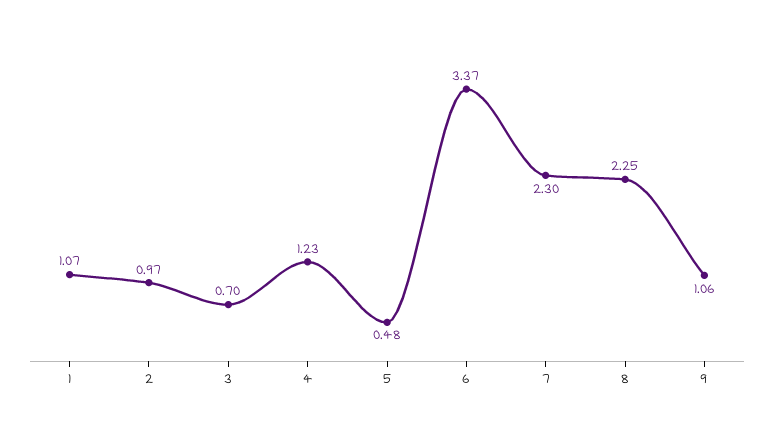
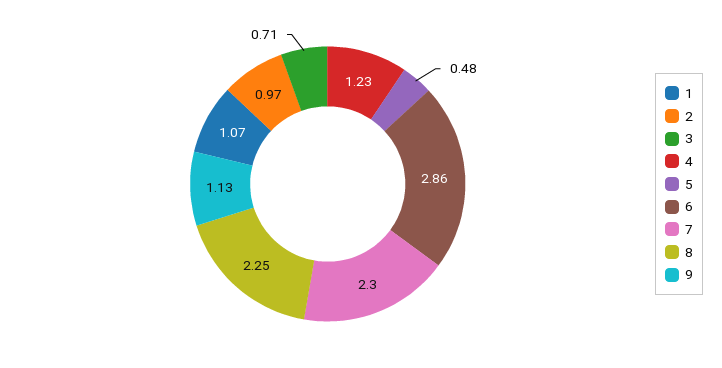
3: 0.7 -> 0.71
6: 3.37 -> 2.86
9: 1.06 -> 1.13

